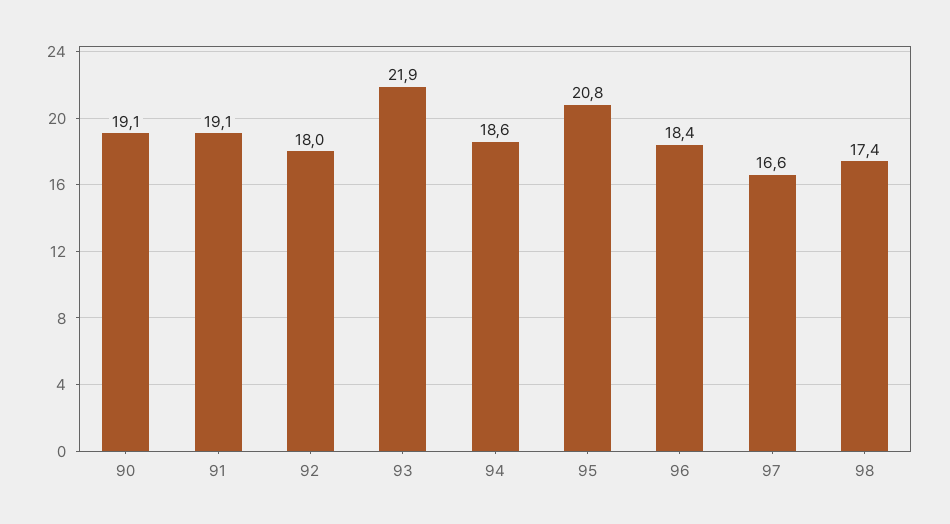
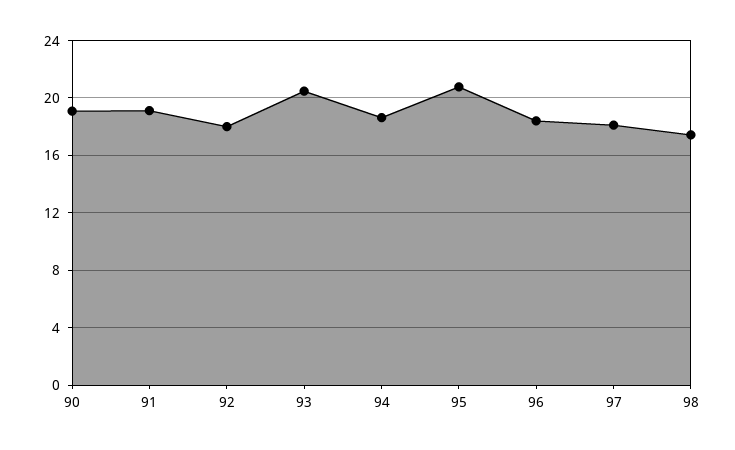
93: 21.9 -> 20.5
97: 16.6 -> 18

